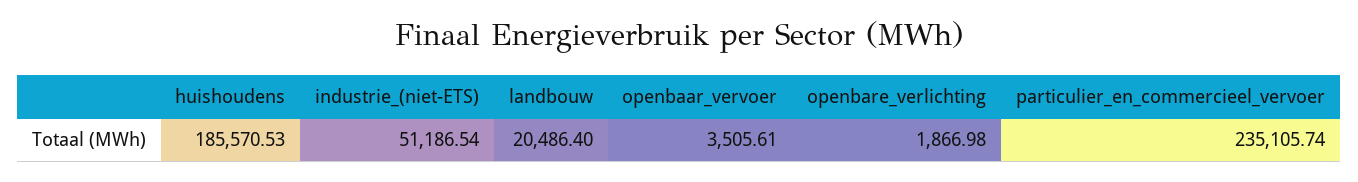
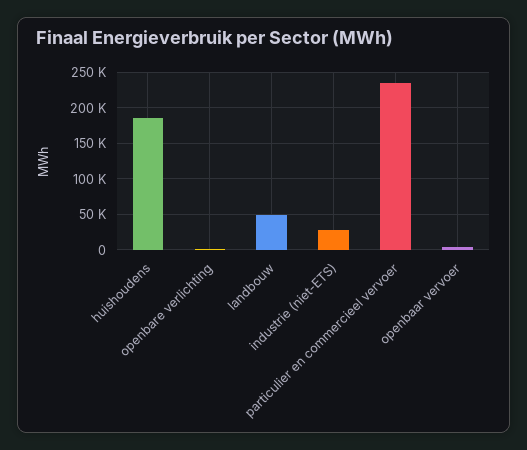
industrie_(niet-ETS): 51186.54 -> 30000
landbouw: 20486.4 -> 50000

